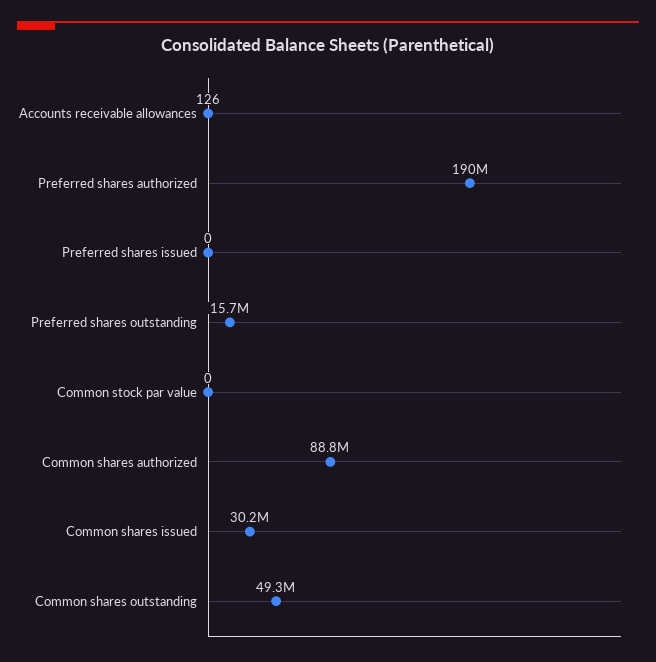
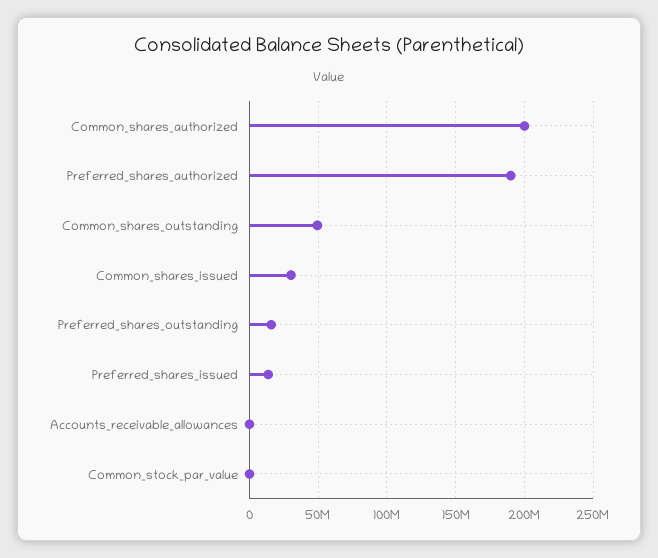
Preferred shares issued: 0 -> 15000000
Common shares authorized: 88800000 -> 200000000

